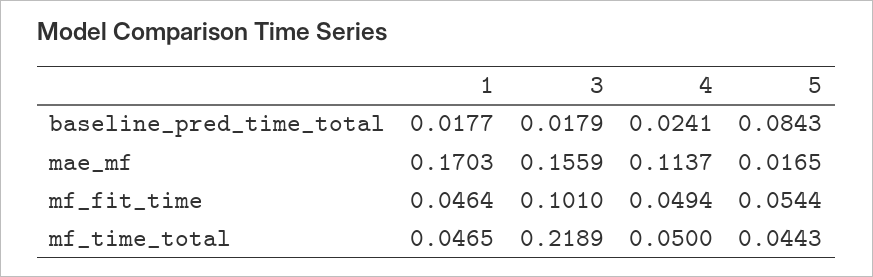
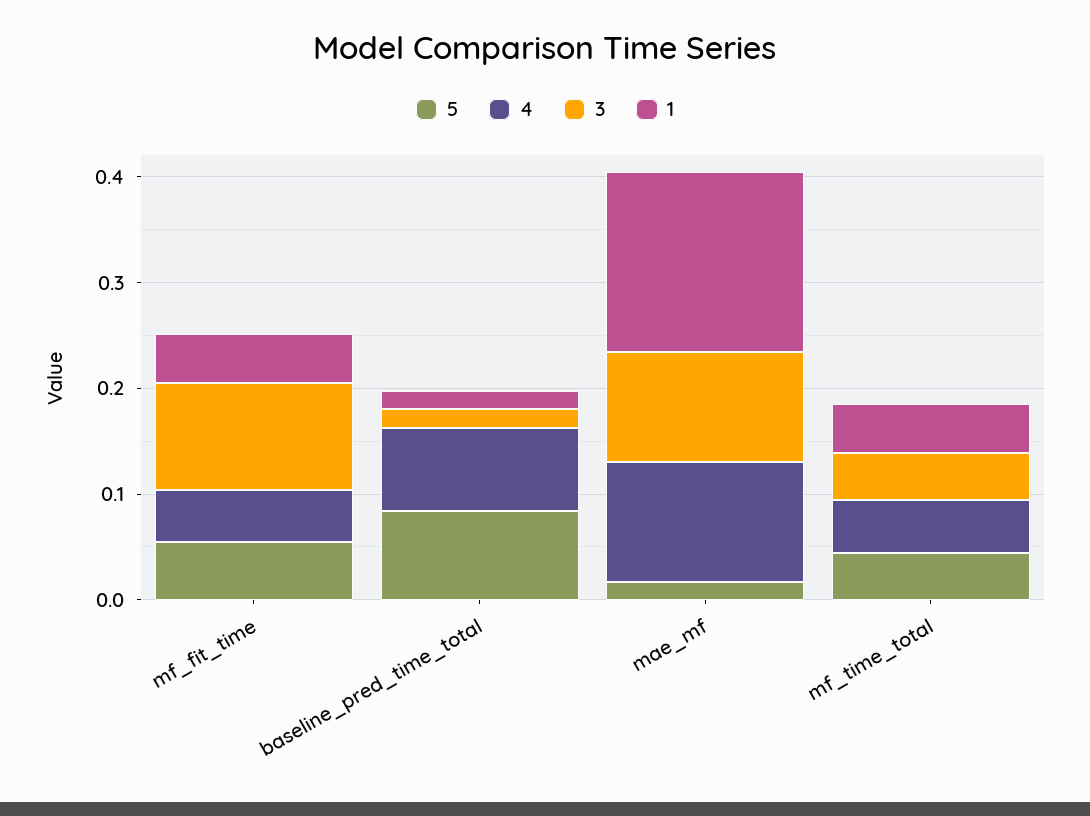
4, baseline_pred_time_total: 0.0241 -> 0.08
3, mae_mf: 0.1559 -> 0.1
3, mf_time_total: 0.2189 -> 0.04

